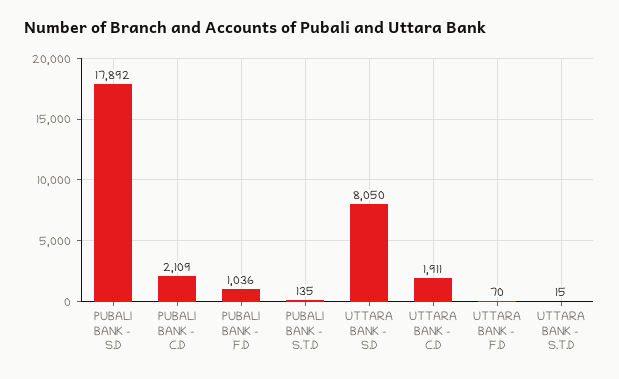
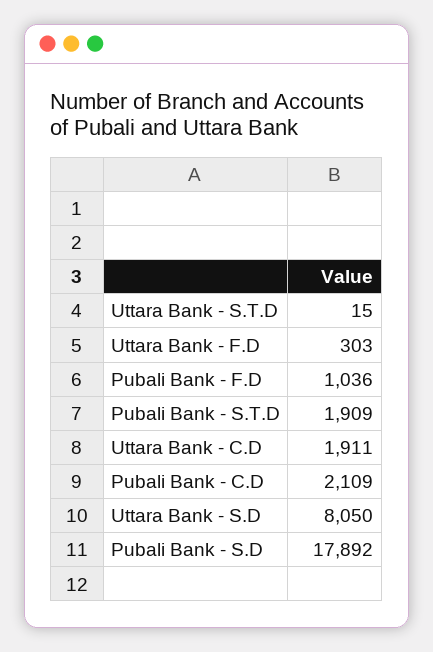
PUBALI BANK - S.T.D: 135 -> 1909
UTTARA BANK - F.D: 70 -> 303

